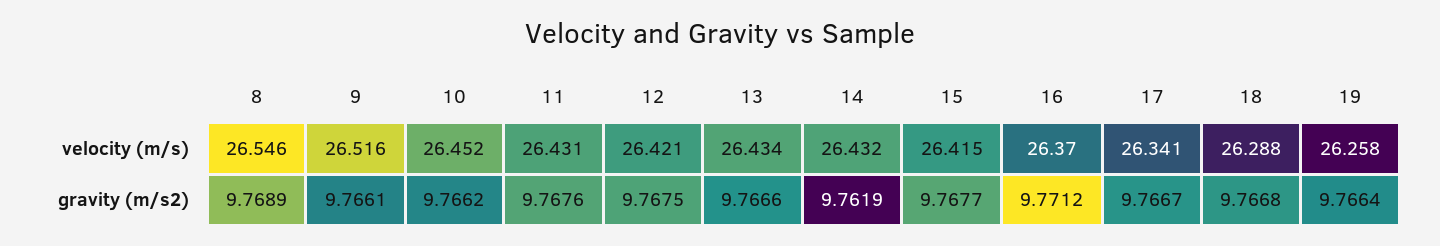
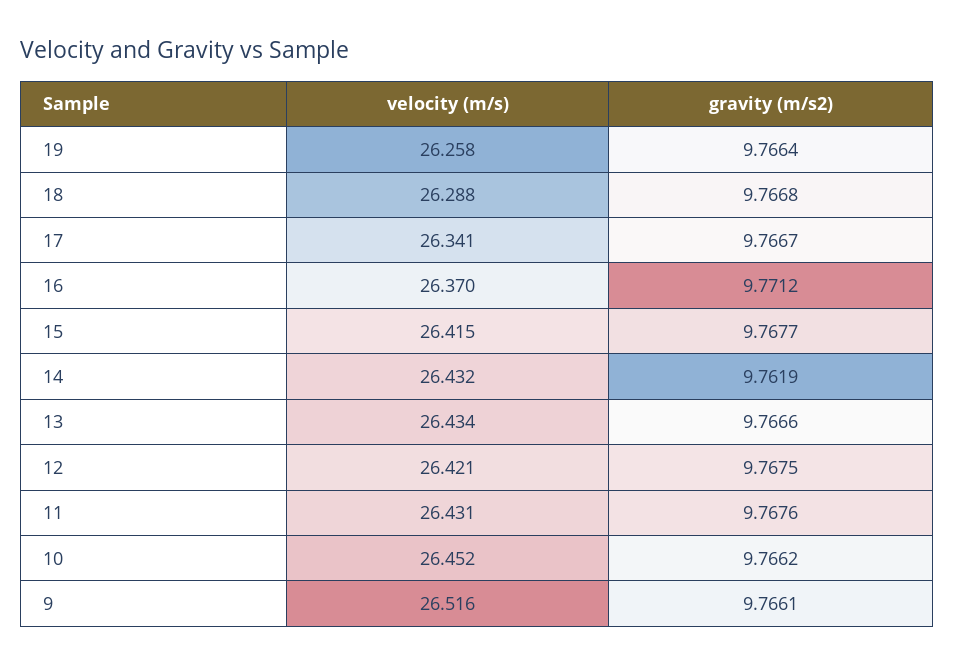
8, velocity (m/s): 26.546 -> none
8, gravity (m/s2): 9.7689 -> none

